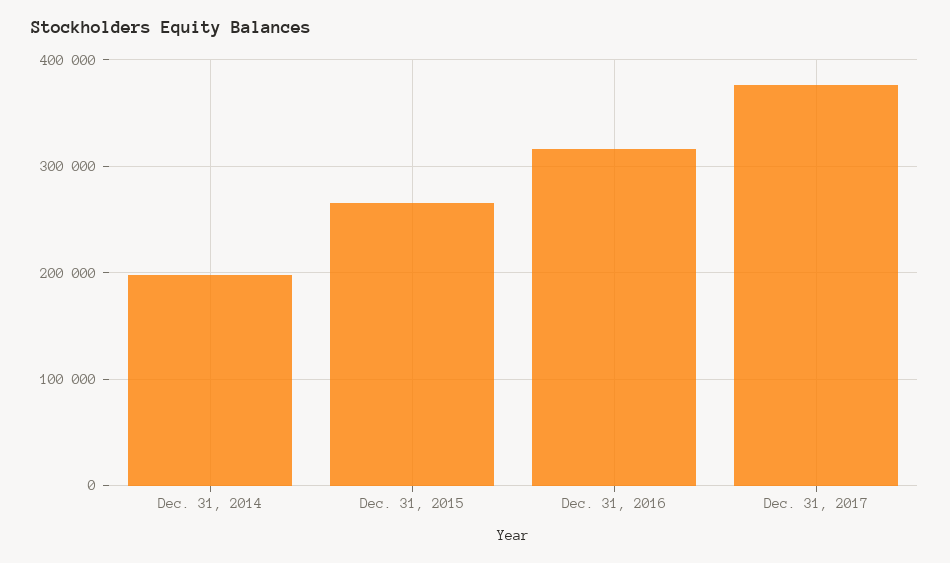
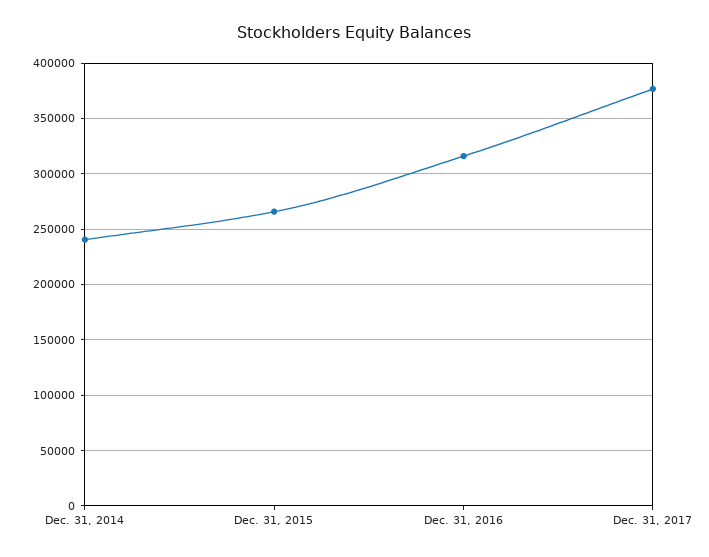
Dec. 31, 2014: 200000 -> 240000

